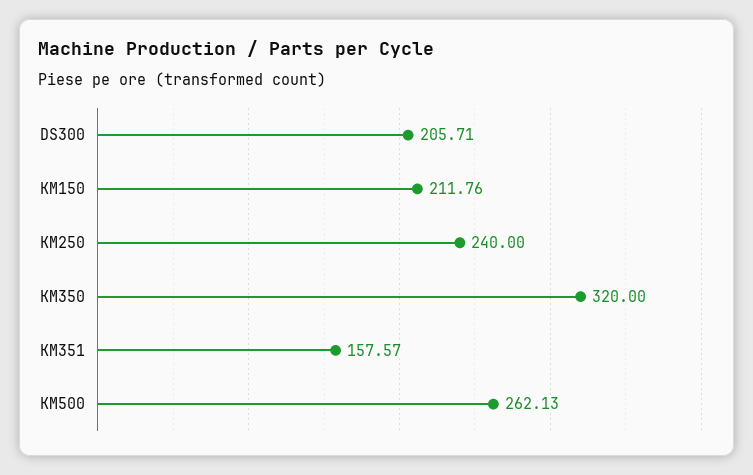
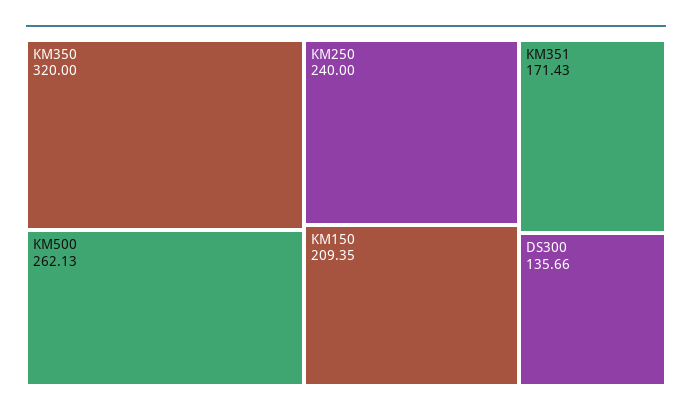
DS300: 205.71 -> 135.66
KM150: 211.76 -> 209.35
KM351: 157.57 -> 171.43

